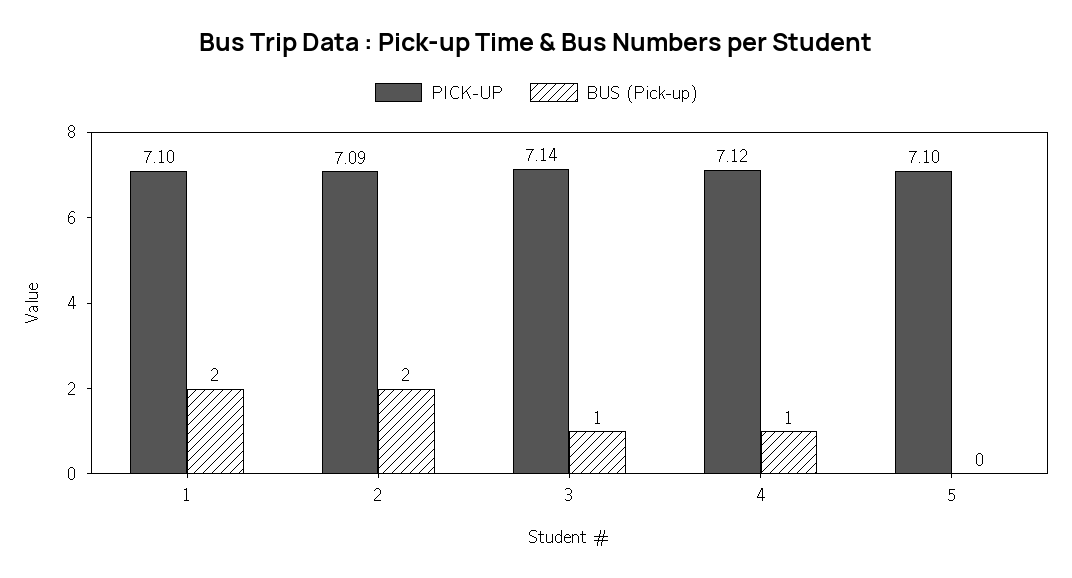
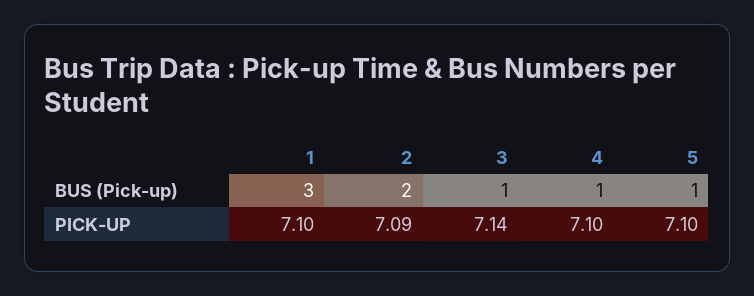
BUS (Pick-up), 1: 2 -> 3
PICK-UP, 4: 7.12 -> 7.1
BUS (Pick-up), 5: 0 -> 1

